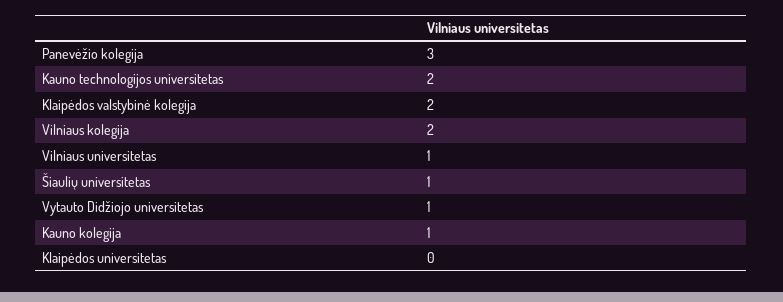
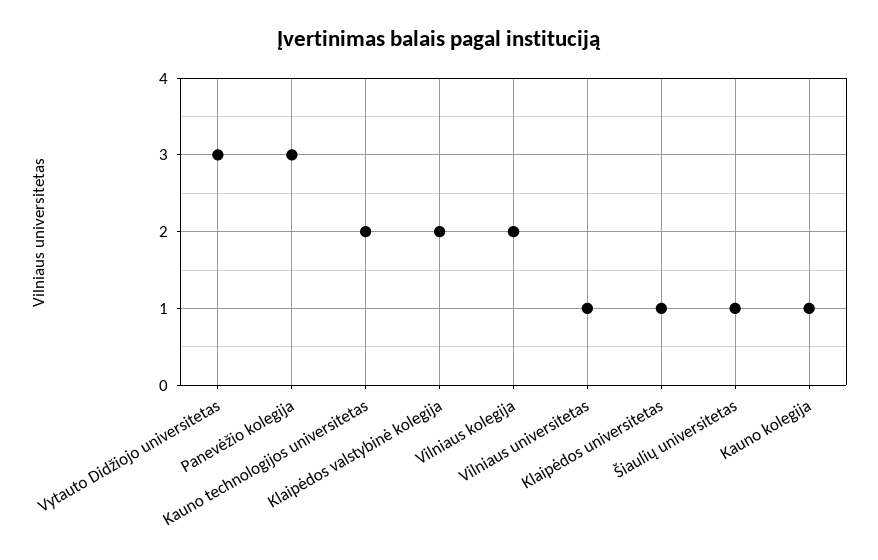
Vytauto Didžiojo universitetas: 1 -> 3
Klaipėdos universitetas: 0 -> 1

